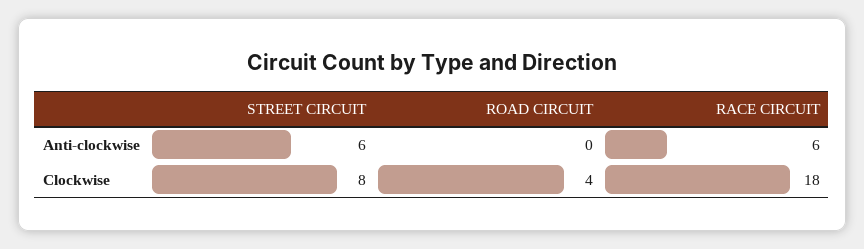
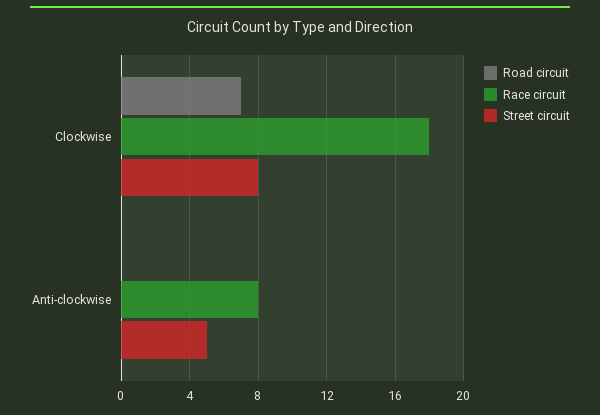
STREET CIRCUIT, Anti-clockwise: 6 -> 5
RACE CIRCUIT, Anti-clockwise: 6 -> 8
ROAD CIRCUIT, Clockwise: 4 -> 7

